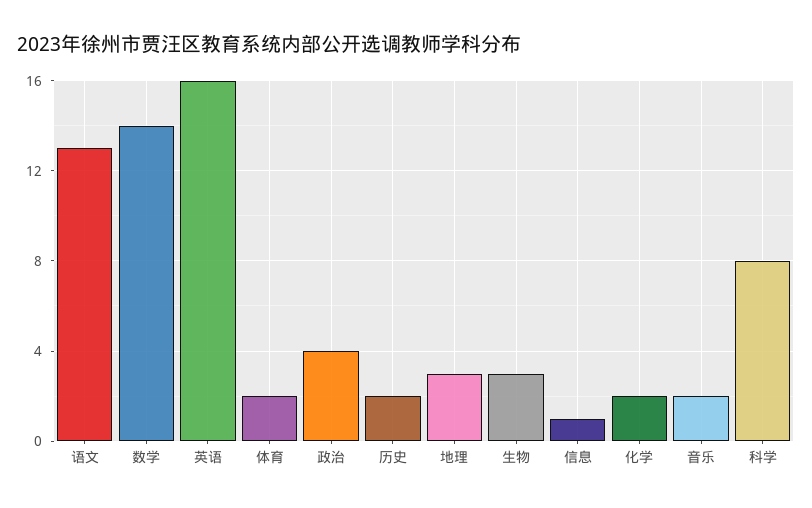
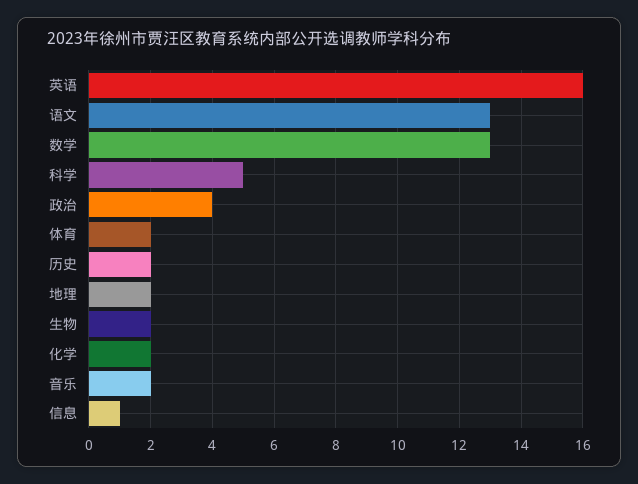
数学: 14 -> 13
地理: 3 -> 2
生物: 3 -> 2
科学: 8 -> 5

